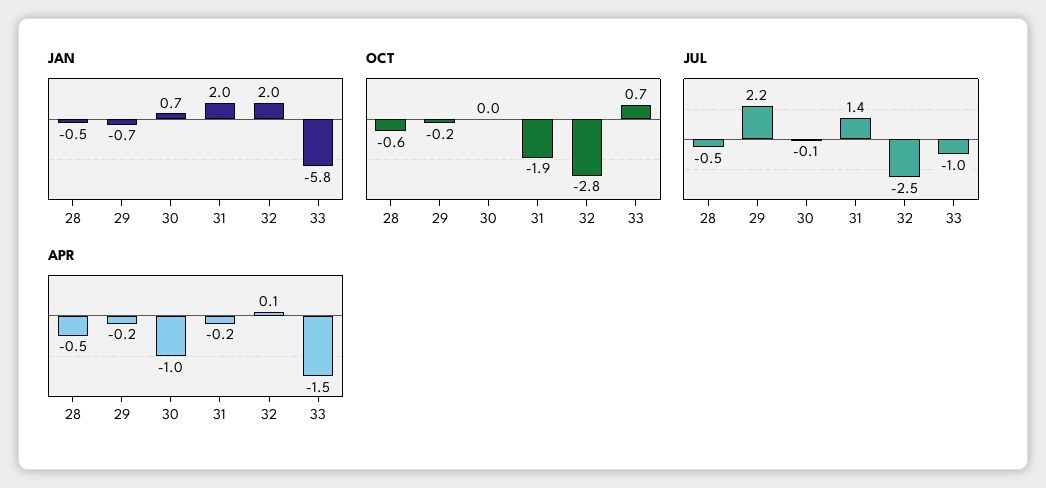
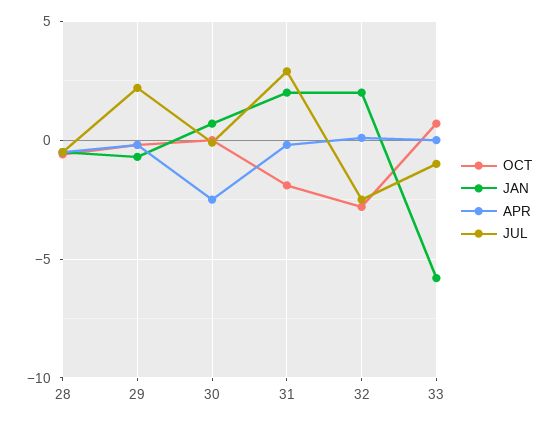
JUL, 31: 1.4 -> 3
APR, 30: -1 -> -2.5
APR, 33: -1.5 -> 0

